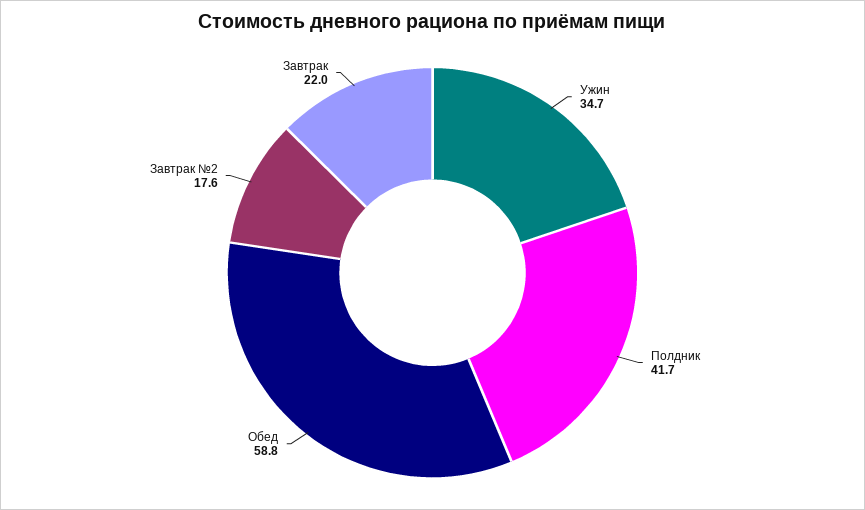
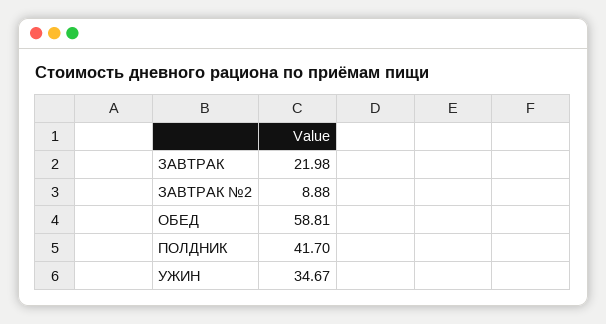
Завтрак №2: 17.6 -> 8.88

